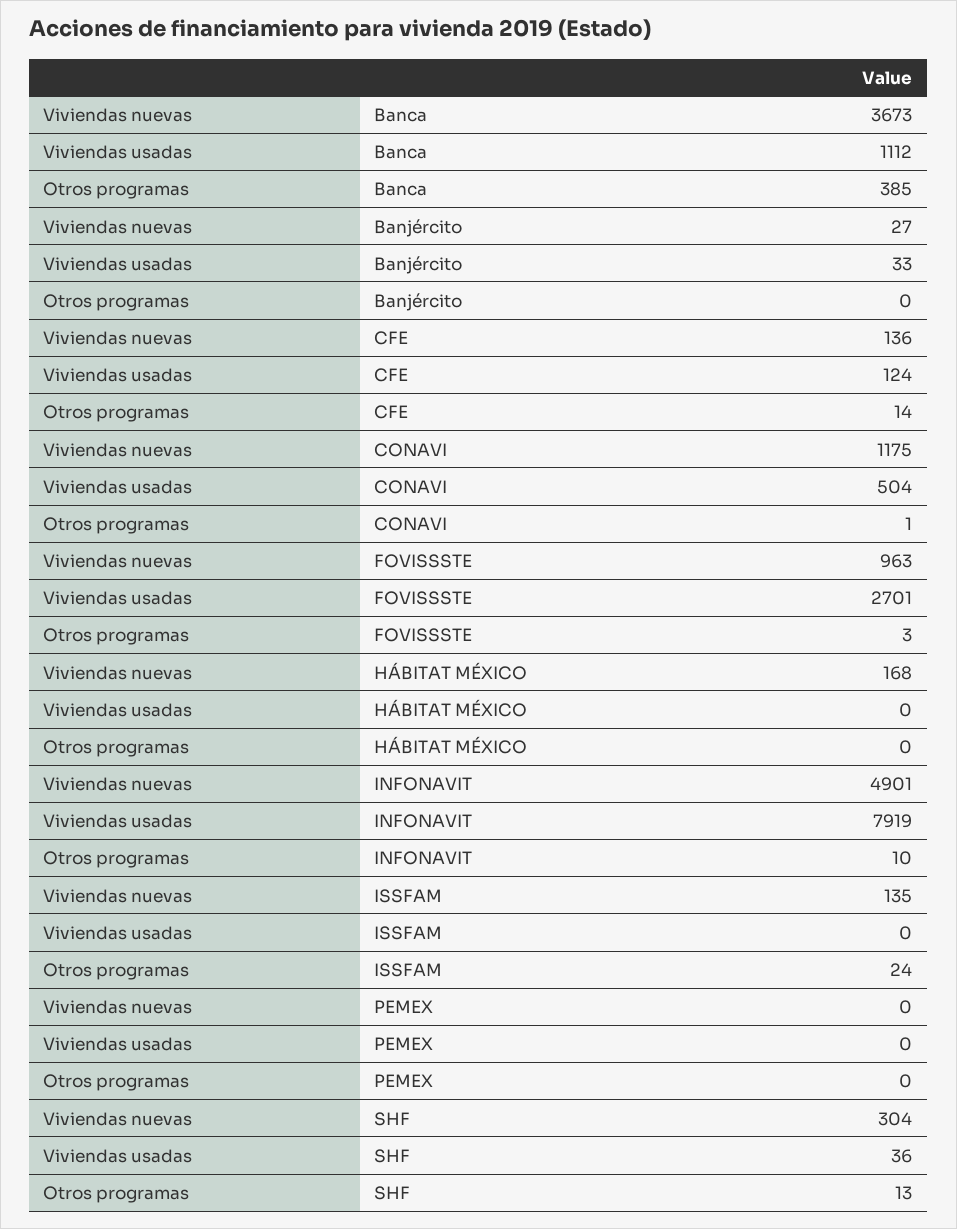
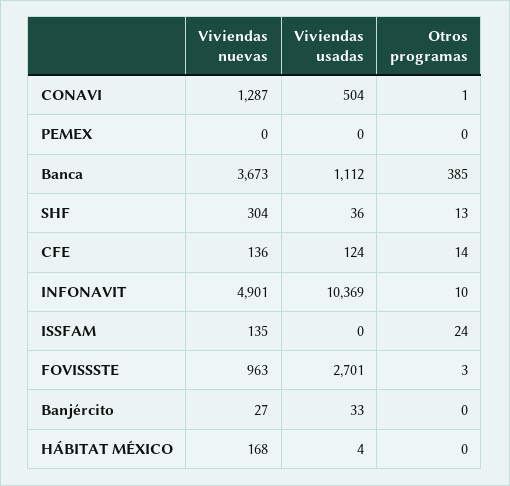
Viviendas nuevas, CONAVI: 1175 -> 1287
Viviendas usadas, HÁBITAT MÉXICO: 0 -> 4
Viviendas usadas, INFONAVIT: 7919 -> 10369

